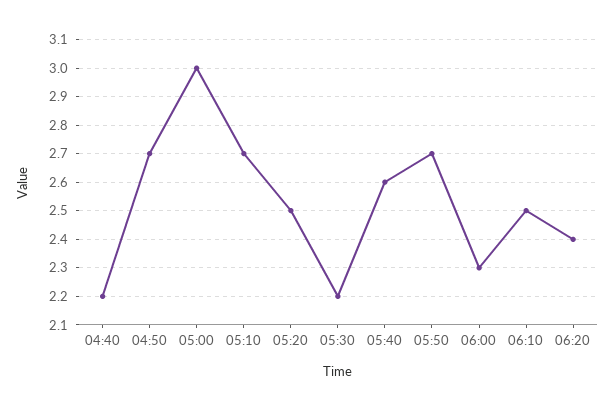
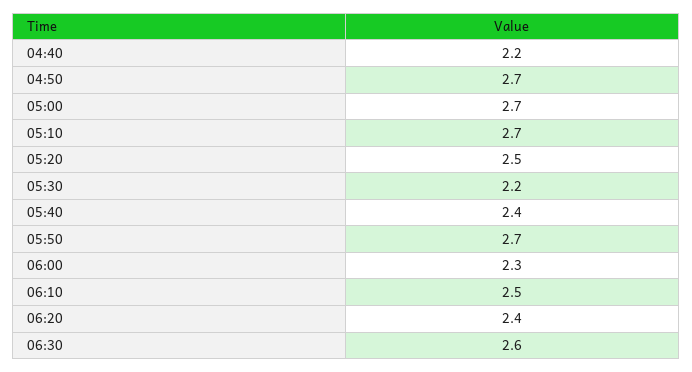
05:00: 3 -> 2.7
05:40: 2.6 -> 2.4
06:30: none -> 2.6

